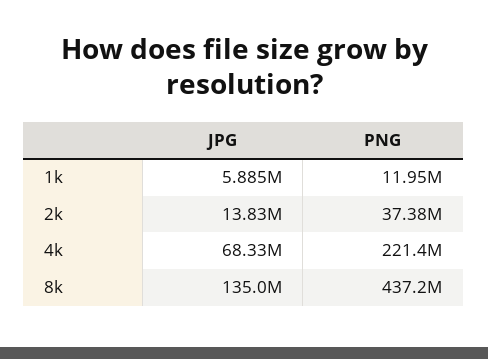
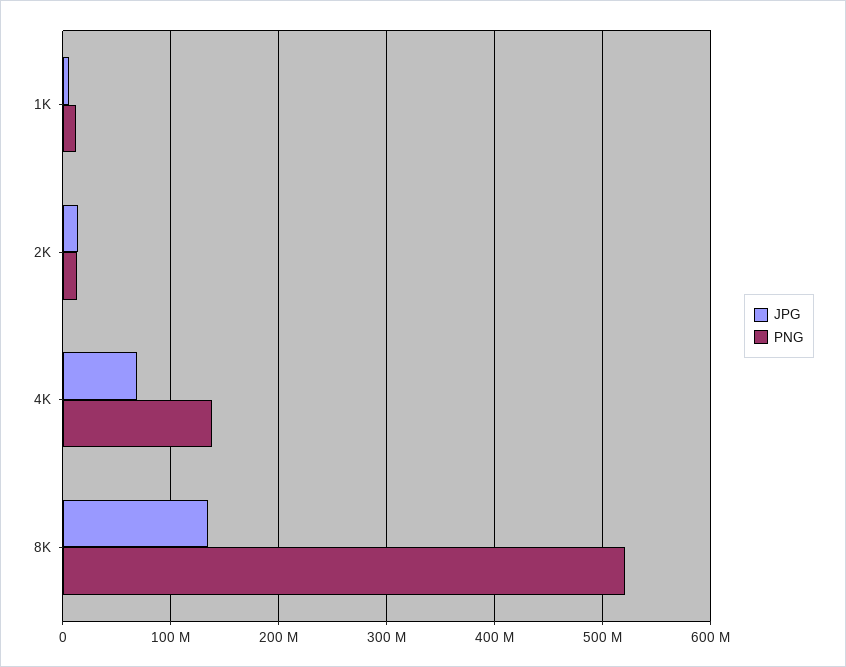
PNG, 2k: 37380000 -> 10000000
PNG, 4k: 221400000 -> 140000000
PNG, 8k: 437200000 -> 520000000

